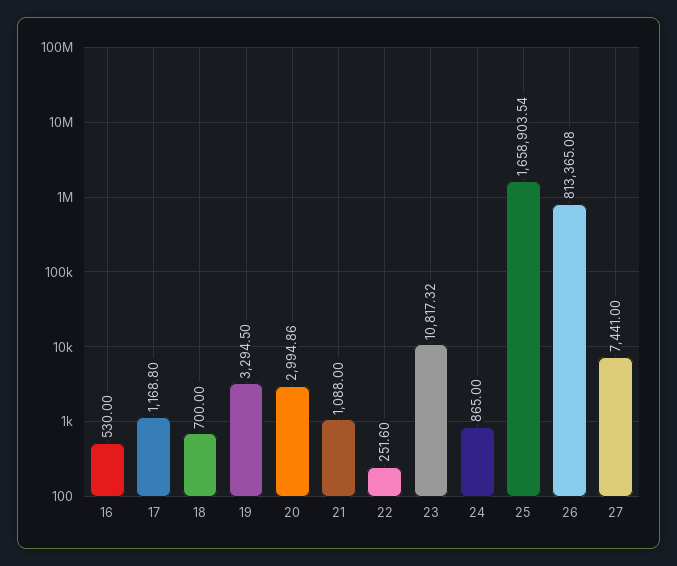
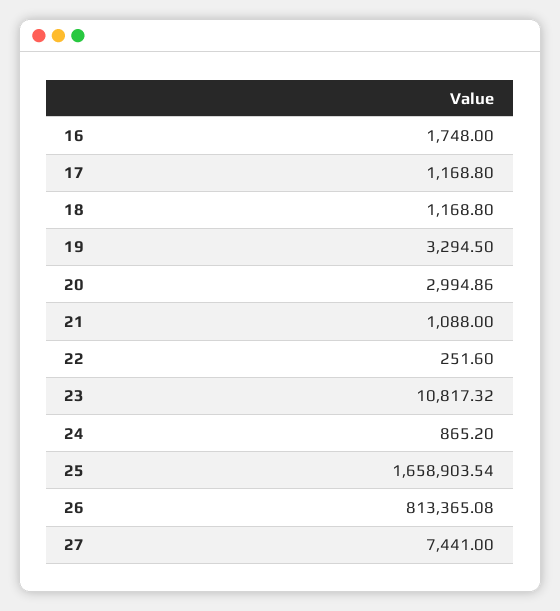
16: 530 -> 1748
18: 700 -> 1168.8
24: 865 -> 865.2

